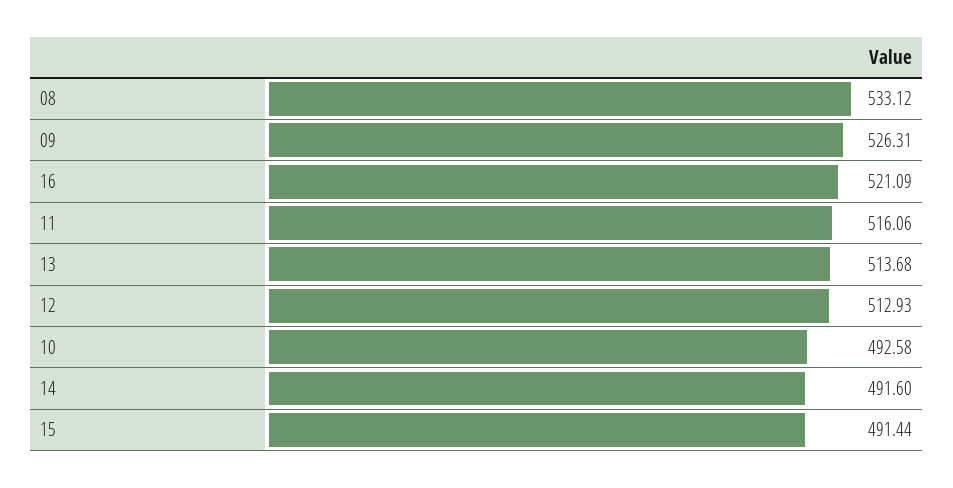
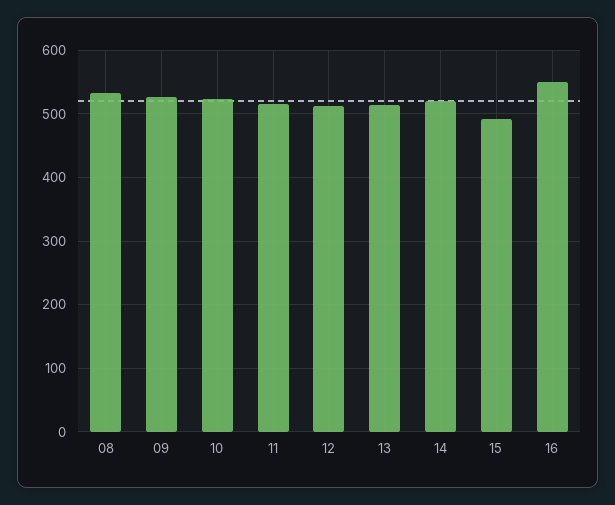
16: 521.09 -> 550
10: 492.58 -> 520
14: 491.6 -> 520

